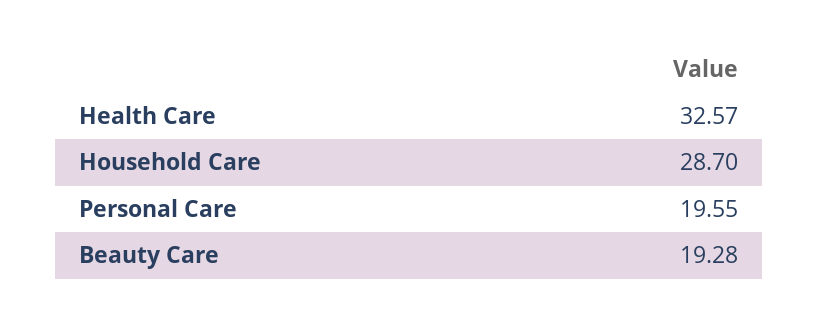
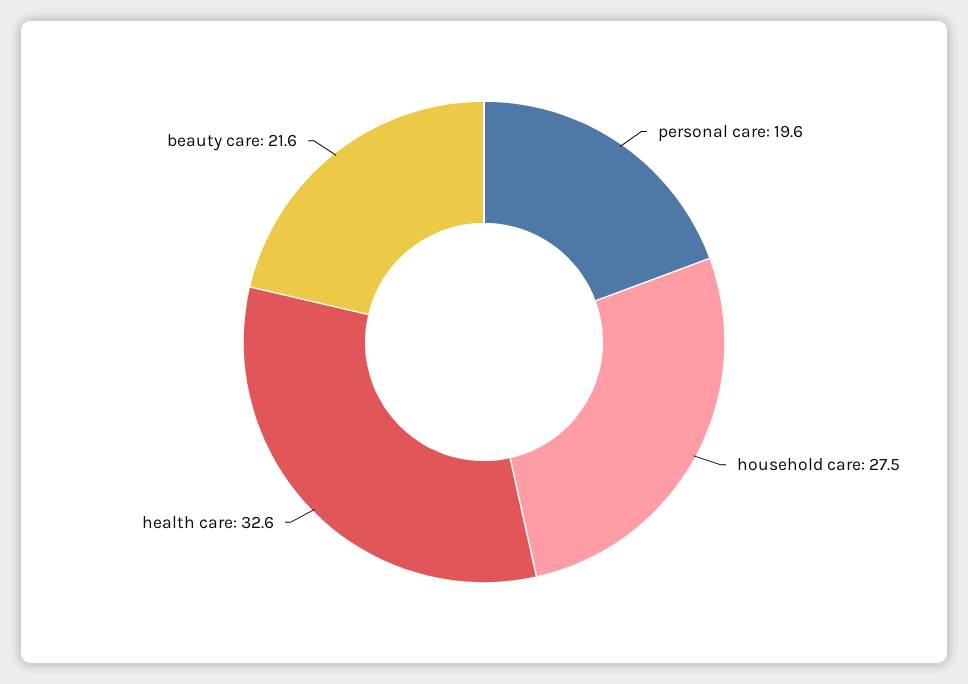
Household Care: 28.7 -> 27.5
Beauty Care: 19.28 -> 21.6

